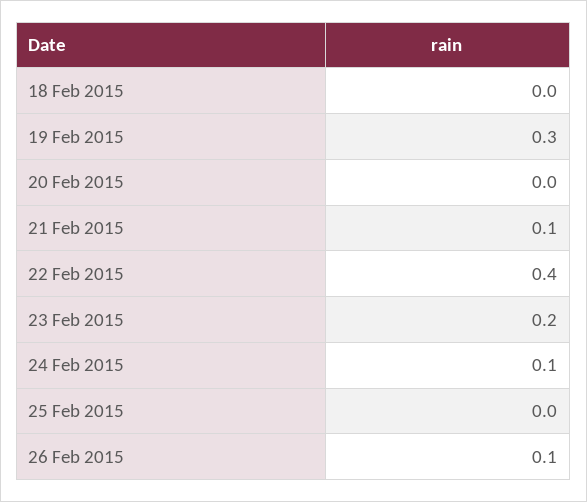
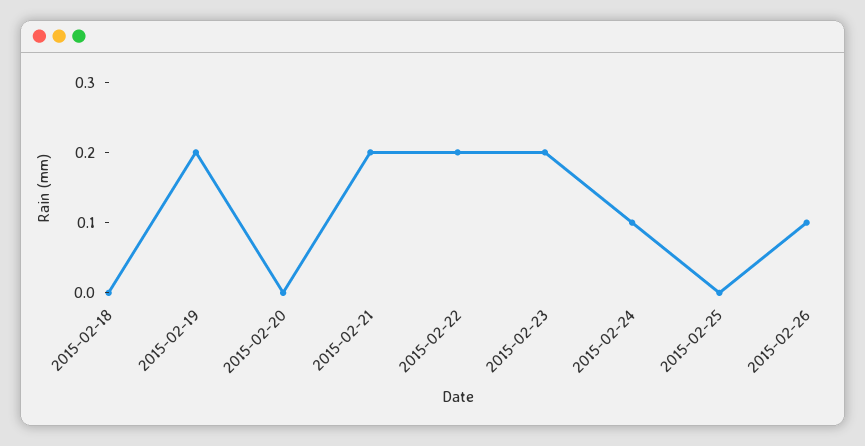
19 Feb 2015: 0.3 -> 0.2
21 Feb 2015: 0.1 -> 0.2
22 Feb 2015: 0.4 -> 0.2

